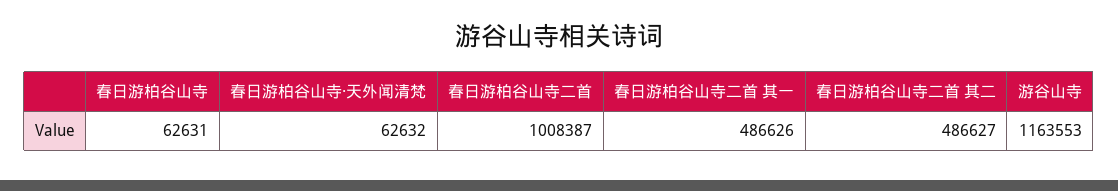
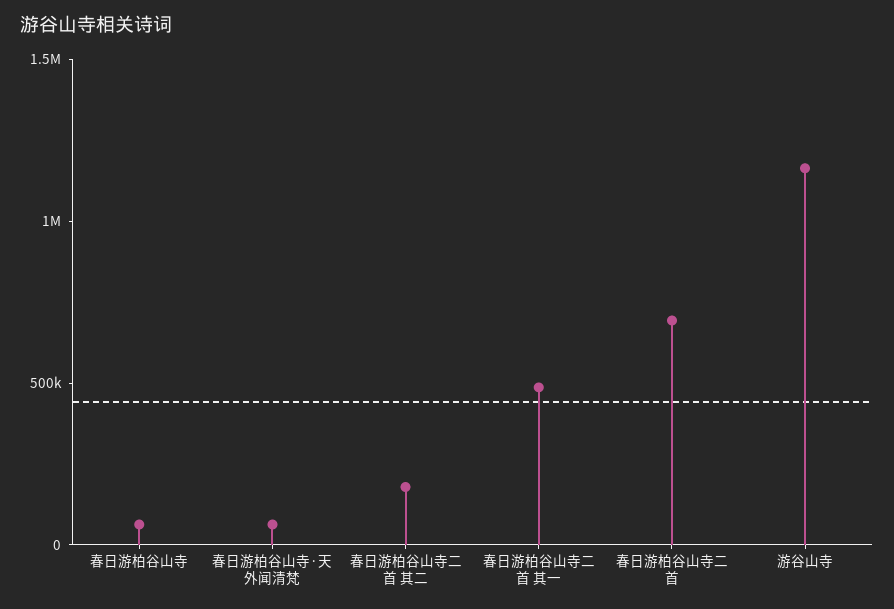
春日游柏谷山寺二首: 1008387 -> 700000
春日游柏谷山寺二首 其二: 486627 -> 200000

